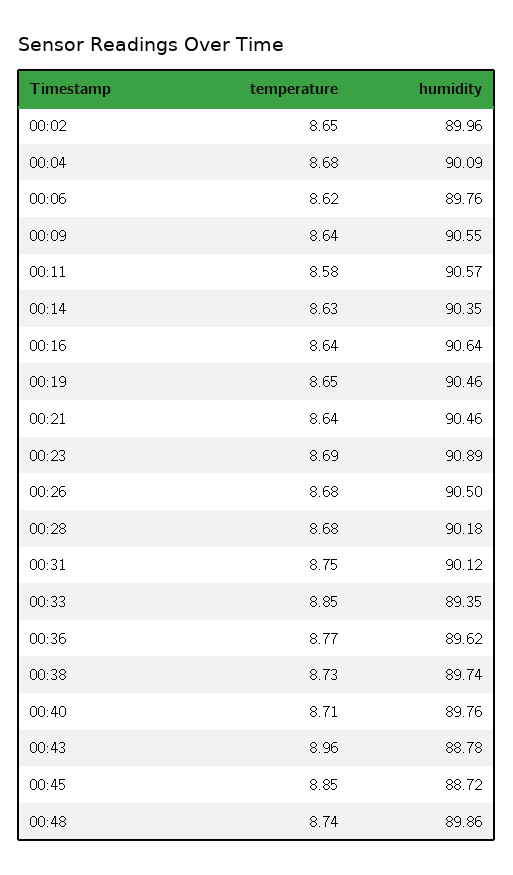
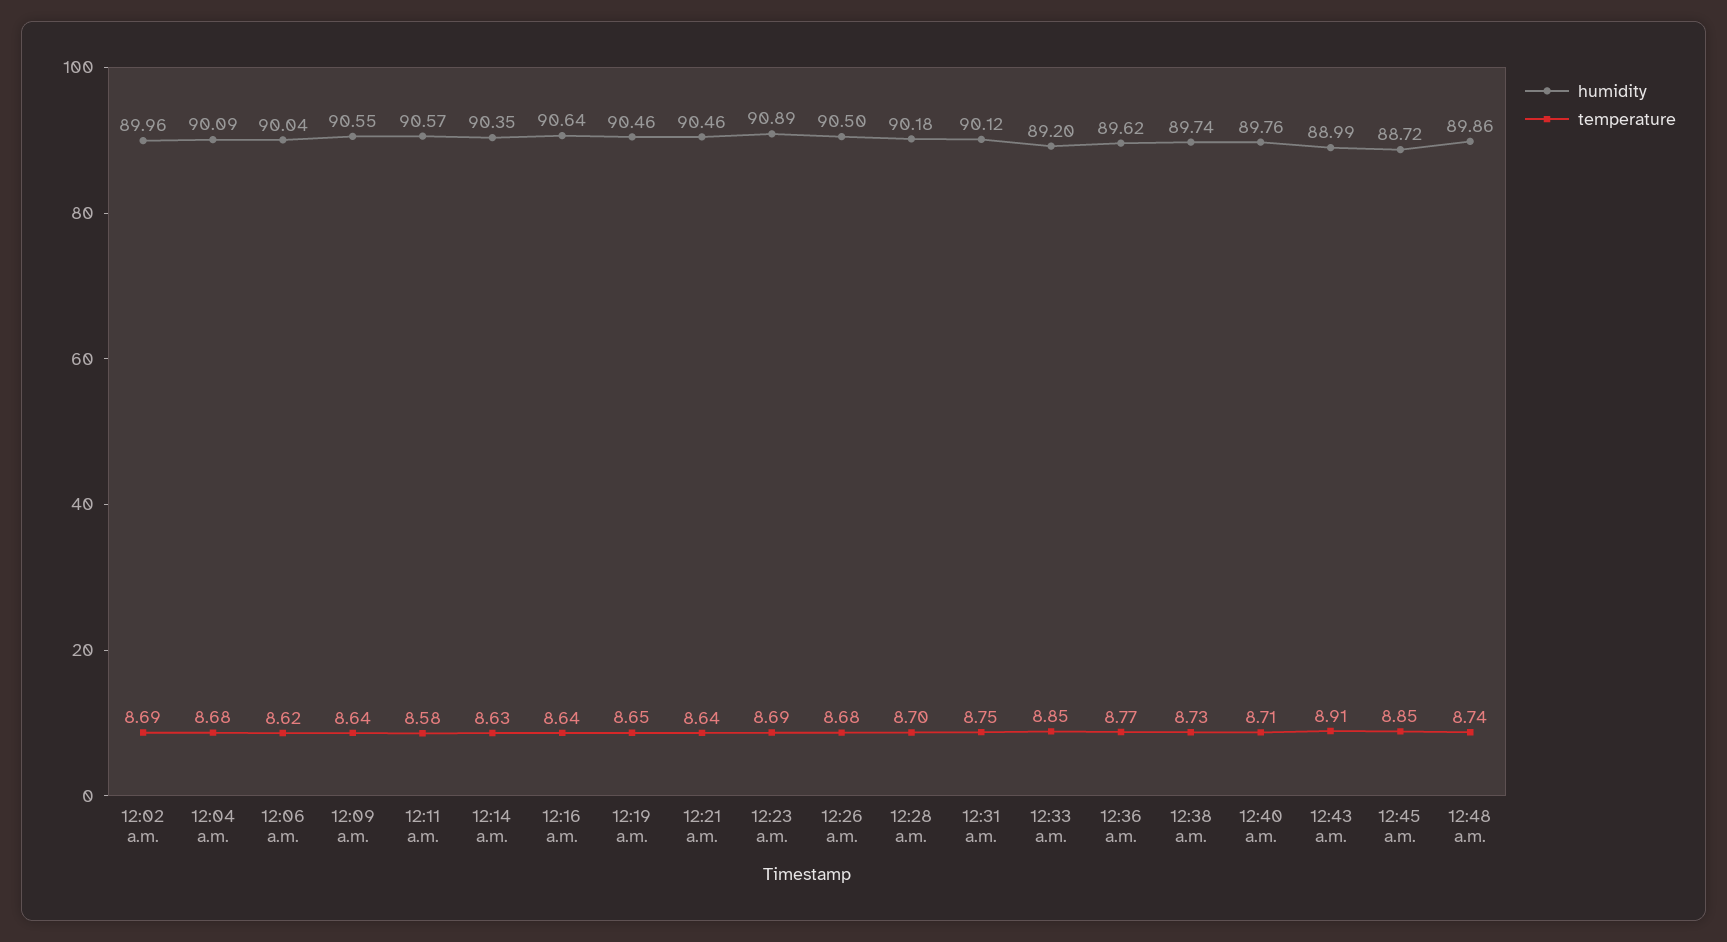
temperature, 00:02: 8.65 -> 8.69
humidity, 00:06: 89.76 -> 90.04
temperature, 00:28: 8.68 -> 8.7
humidity, 00:33: 89.35 -> 89.2
temperature, 00:43: 8.96 -> 8.91
humidity, 00:43: 88.78 -> 88.99

